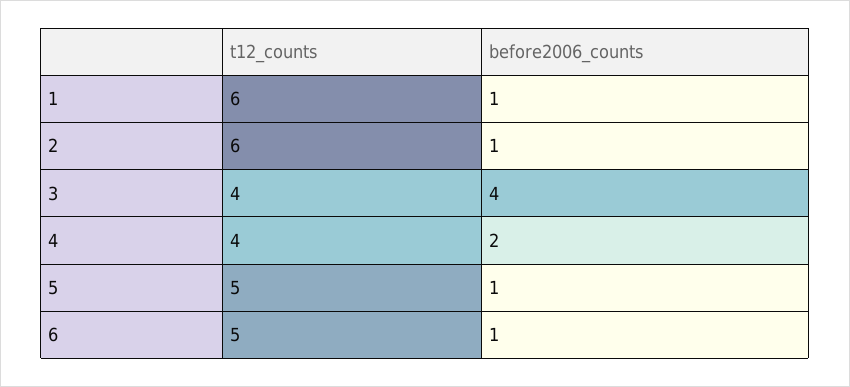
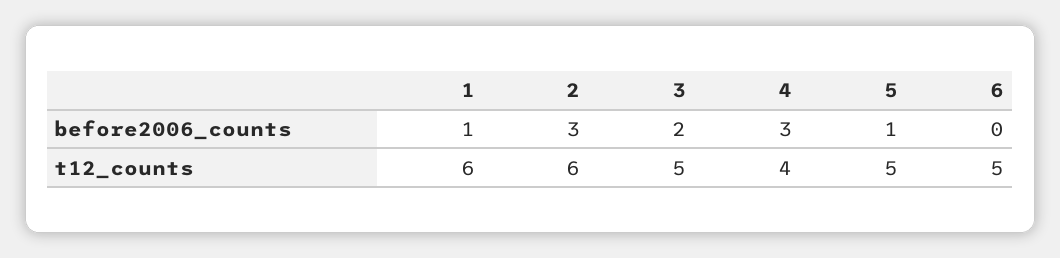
before2006_counts, 2: 1 -> 3
t12_counts, 3: 4 -> 5
before2006_counts, 3: 4 -> 2
before2006_counts, 4: 2 -> 3
before2006_counts, 6: 1 -> 0

